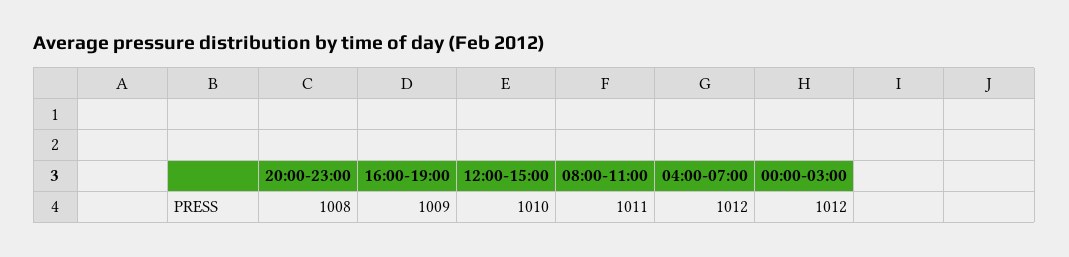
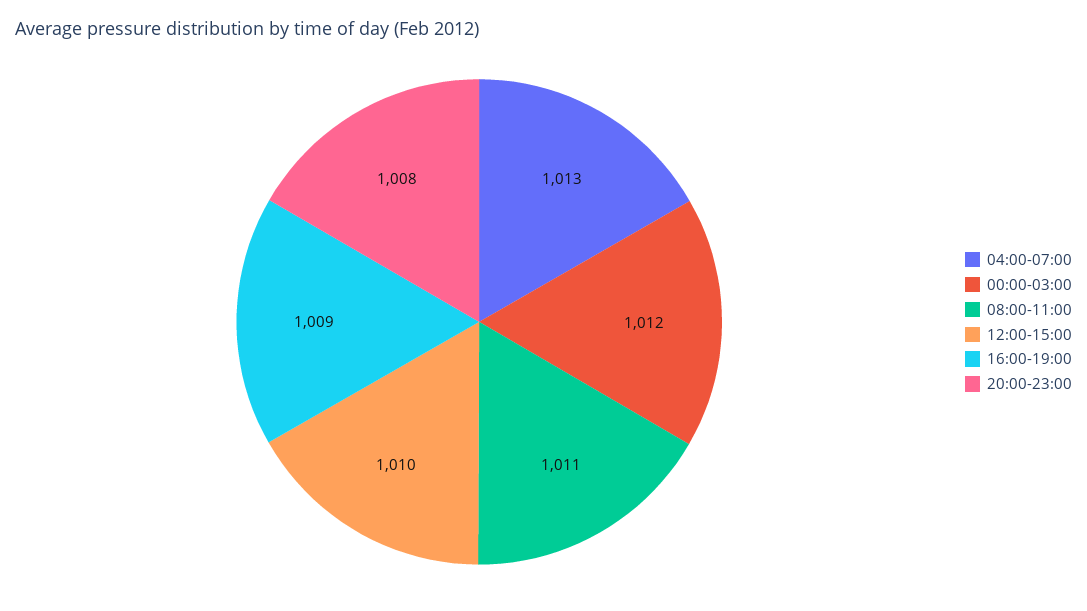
04:00-07:00: 1012 -> 1013

